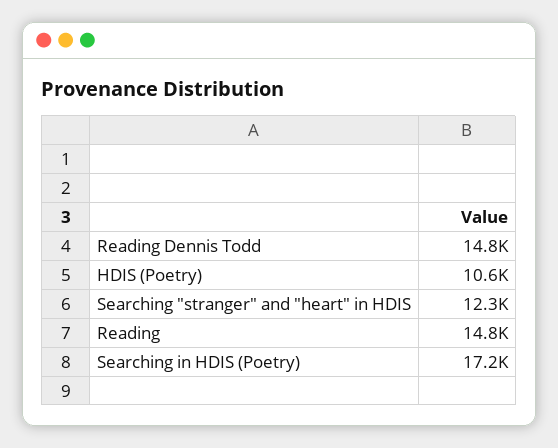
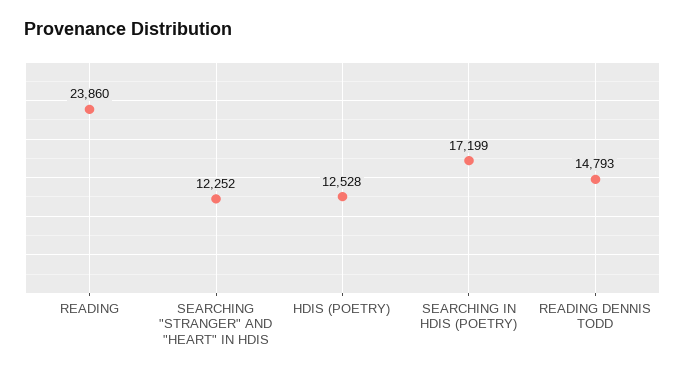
HDIS (Poetry): 10600 -> 12528
Reading: 14800 -> 23860

